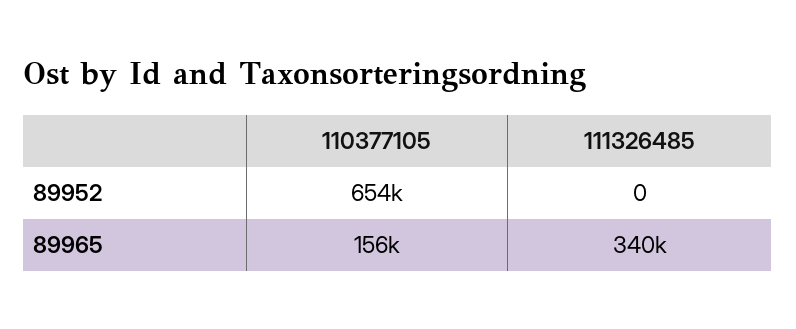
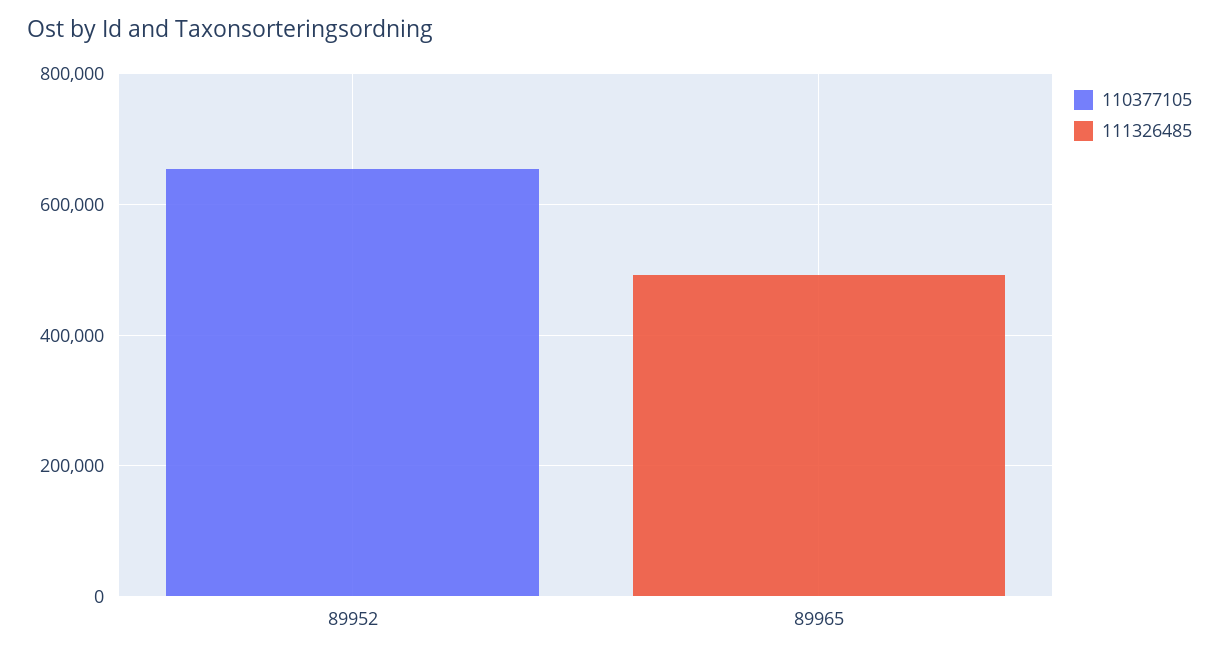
110377105, 89965: 156000 -> 0
111326485, 89965: 340000 -> 500000

